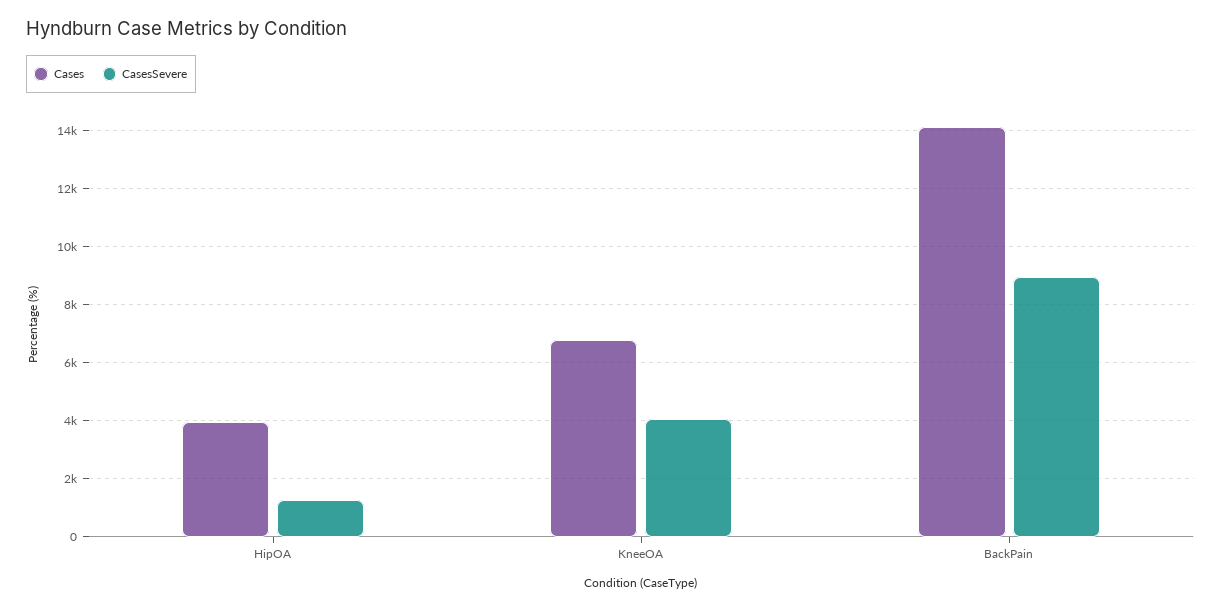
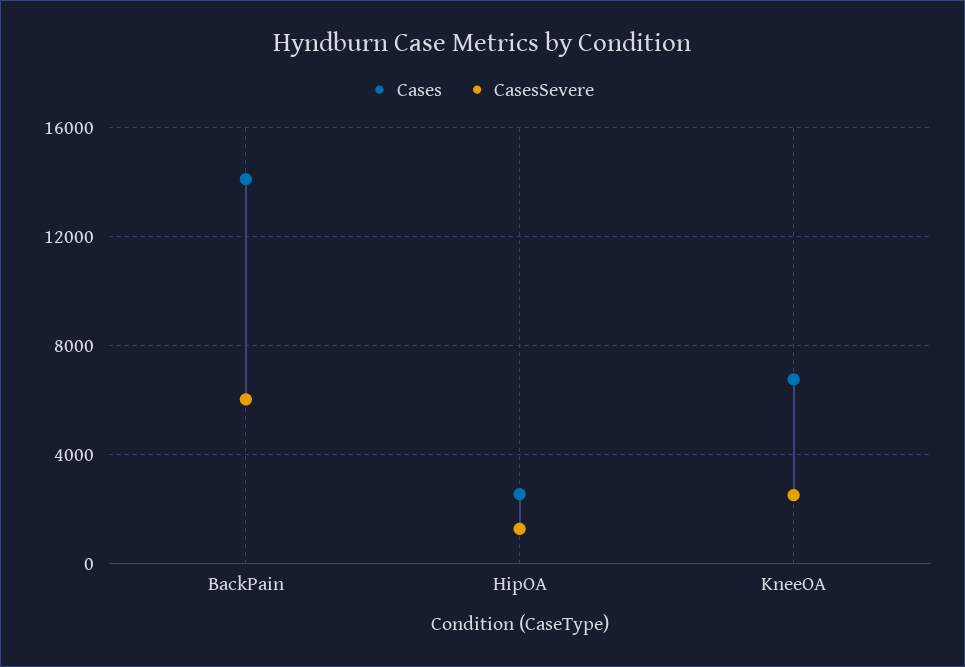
Cases, HipOA: 4000 -> 2500
CasesSevere, KneeOA: 4000 -> 2500
CasesSevere, BackPain: 9000 -> 6000

